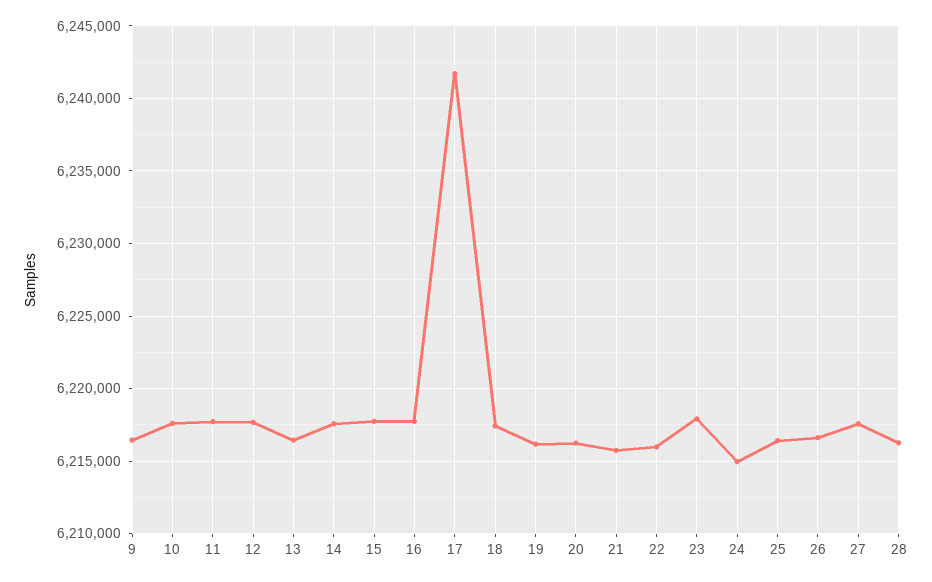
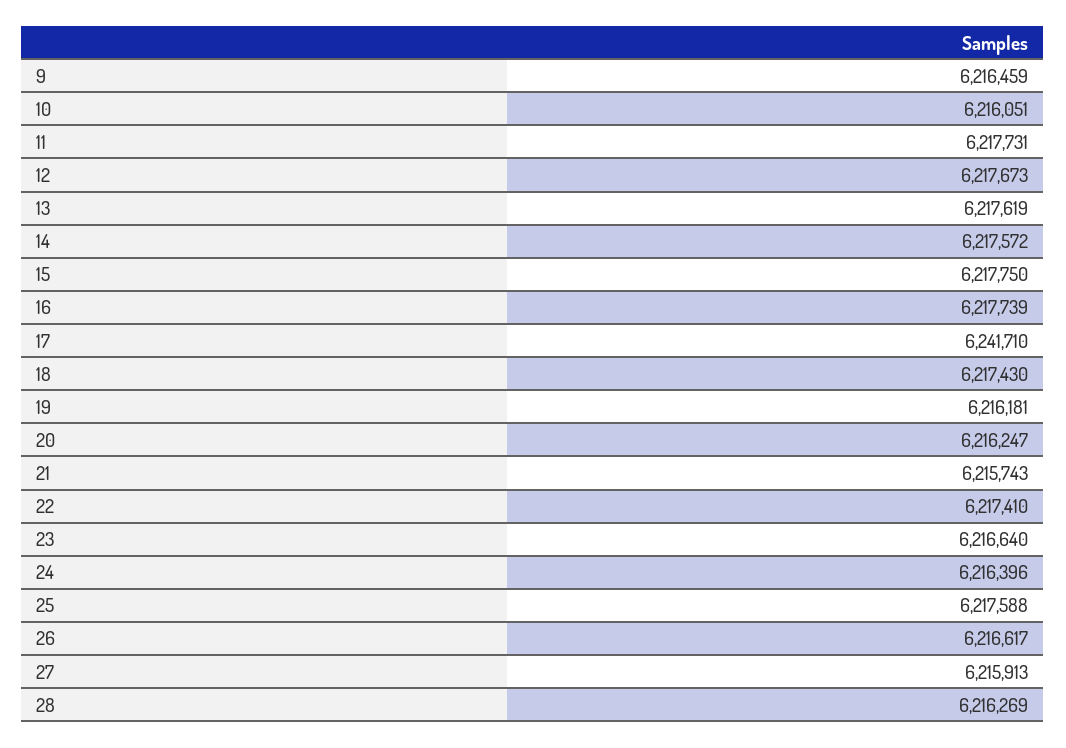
10: 6217500 -> 6216051
13: 6216500 -> 6217619
22: 6216000 -> 6217410
23: 6218000 -> 6216640
24: 6215000 -> 6216396
25: 6216500 -> 6217588
27: 6217500 -> 6215913

